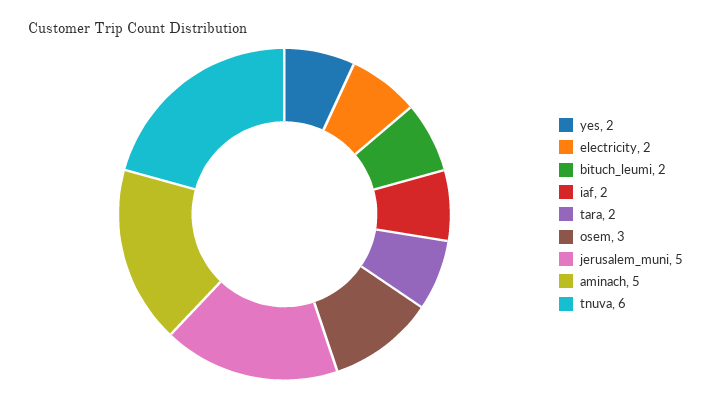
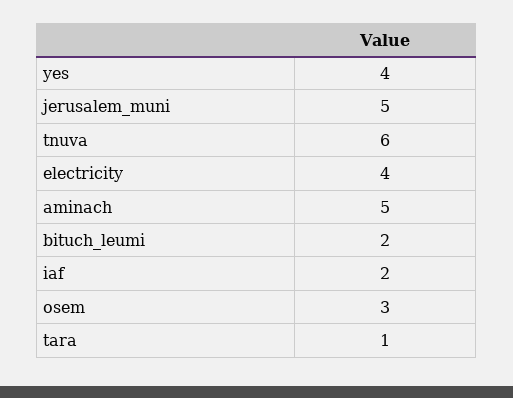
yes: 2 -> 4
electricity: 2 -> 4
tara: 2 -> 1

